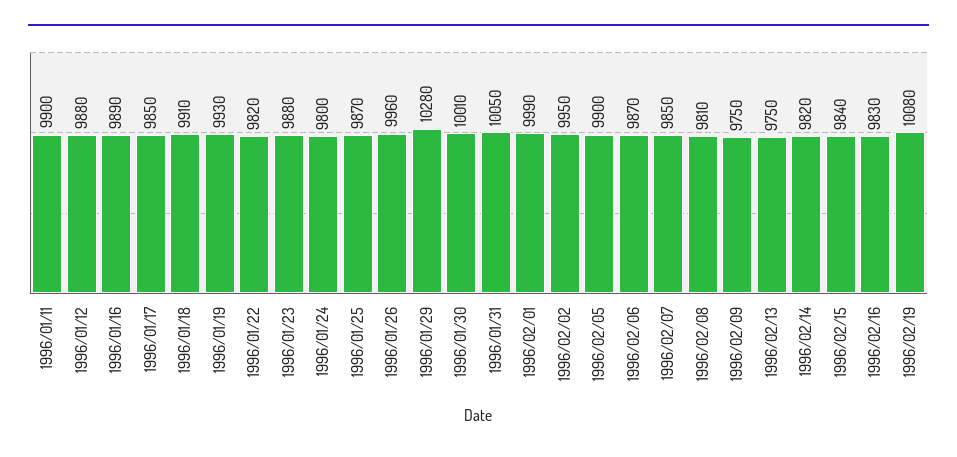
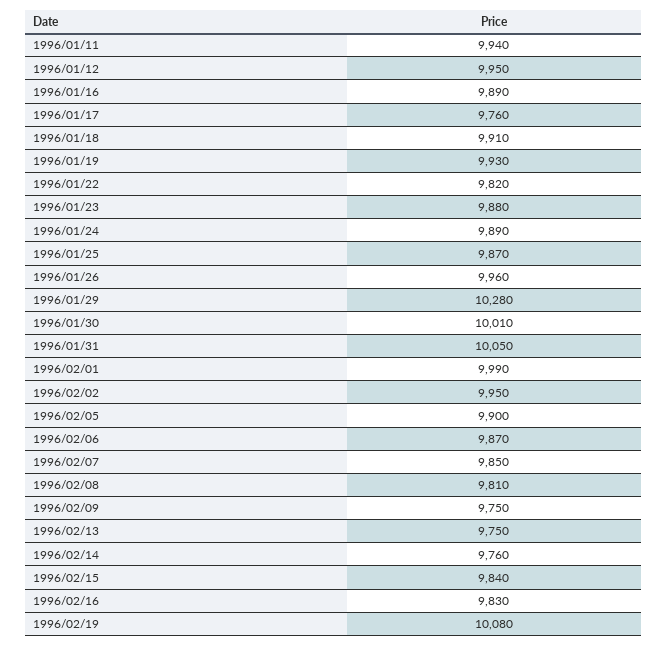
1996/01/11: 9900 -> 9940
1996/01/12: 9880 -> 9950
1996/01/17: 9850 -> 9760
1996/01/24: 9800 -> 9890
1996/02/14: 9820 -> 9760

